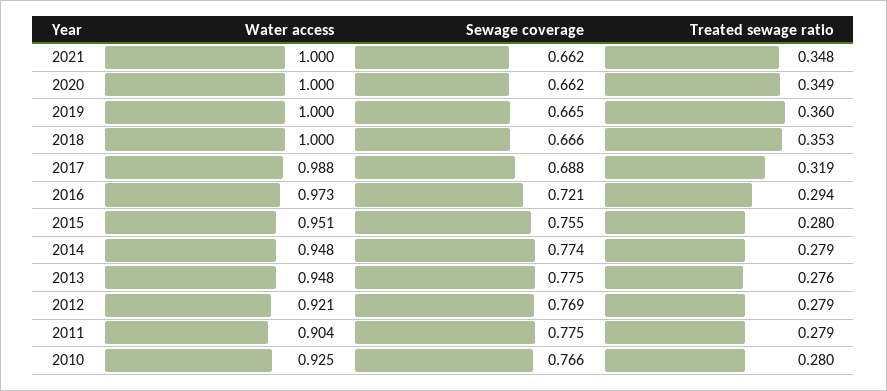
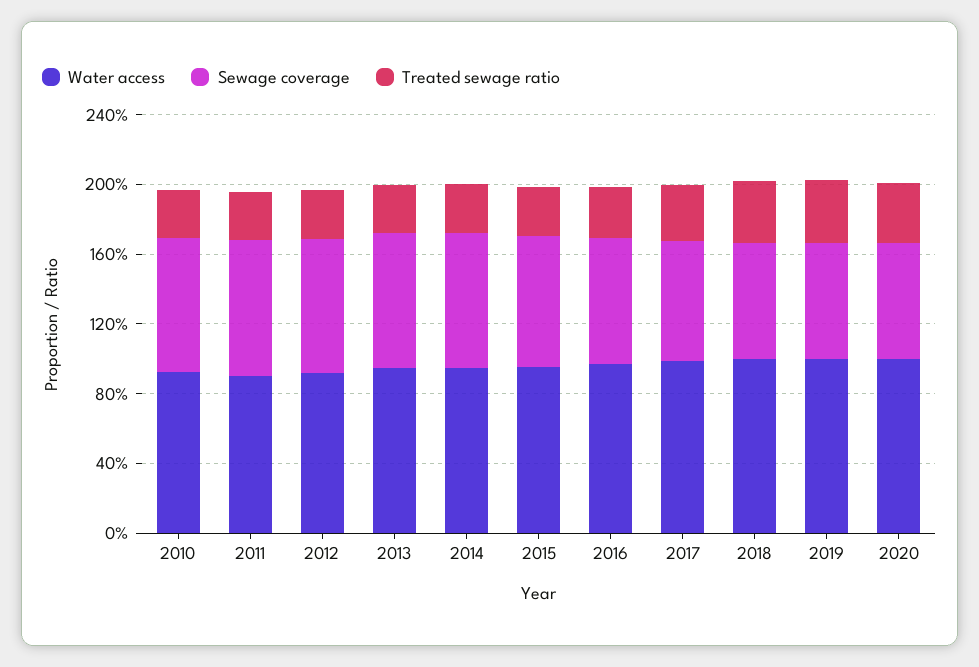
Water access, 2021: 1 -> none
Sewage coverage, 2021: 0.662 -> none
Treated sewage ratio, 2021: 0.348 -> none

